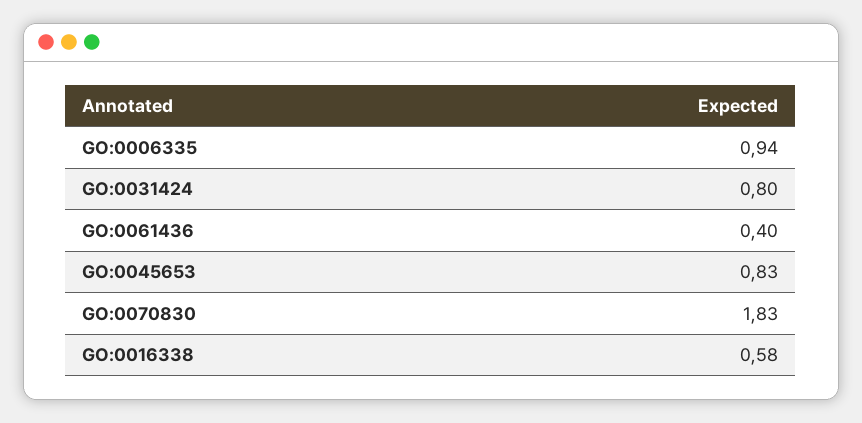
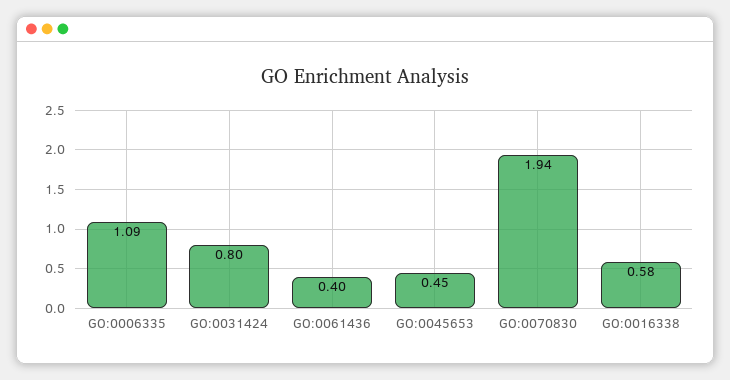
GO:0006335: 0.94 -> 1.09
GO:0045653: 0.83 -> 0.45
GO:0070830: 1.83 -> 1.94

